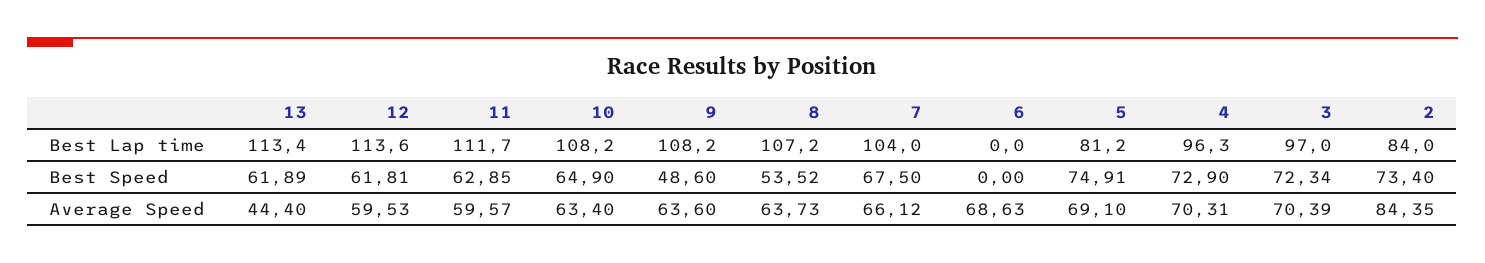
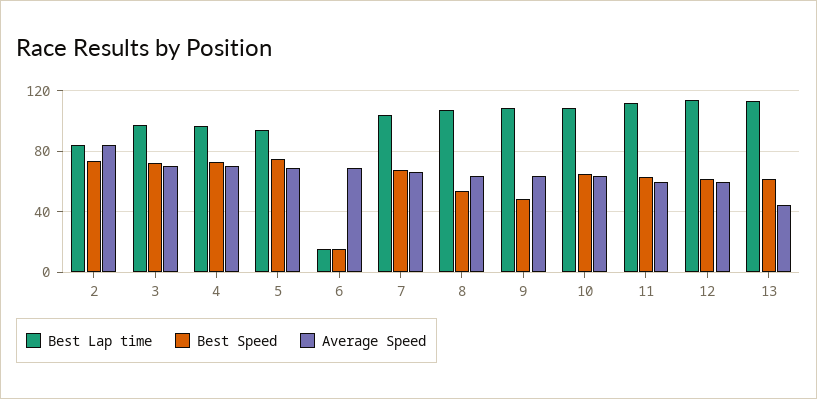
Best Lap time, 6: 0 -> 15
Best Lap time, 5: 81.2 -> 95
Best Speed, 6: 0 -> 15

